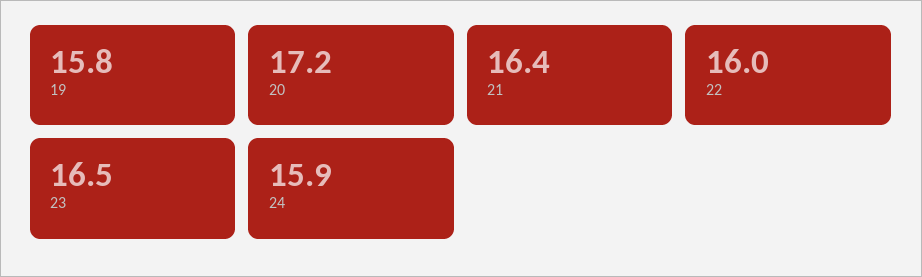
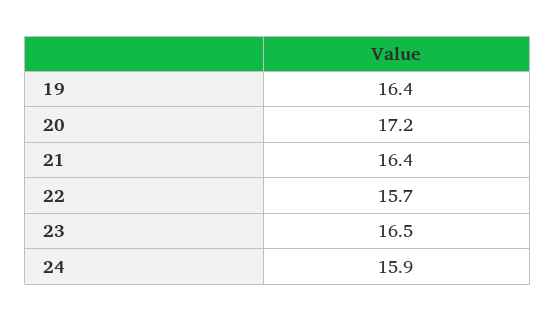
19: 15.8 -> 16.4
22: 16 -> 15.7

